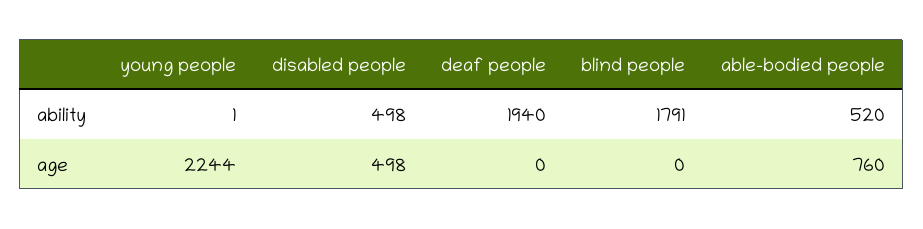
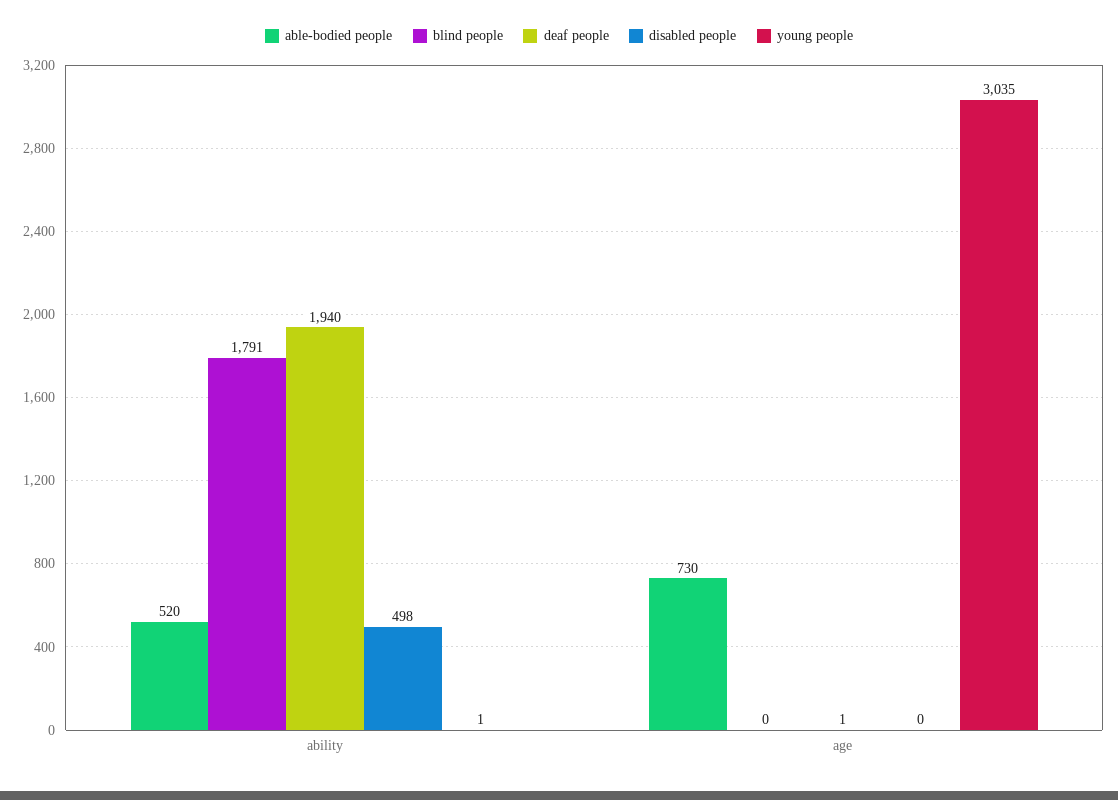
young people, age: 2244 -> 3035
disabled people, age: 498 -> 0
deaf people, age: 0 -> 1
able-bodied people, age: 760 -> 730

